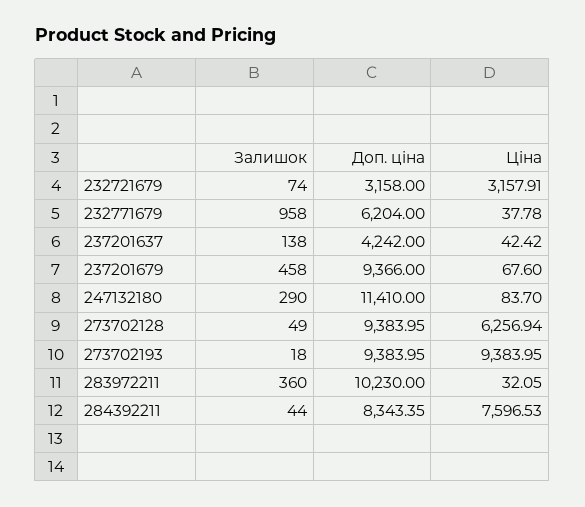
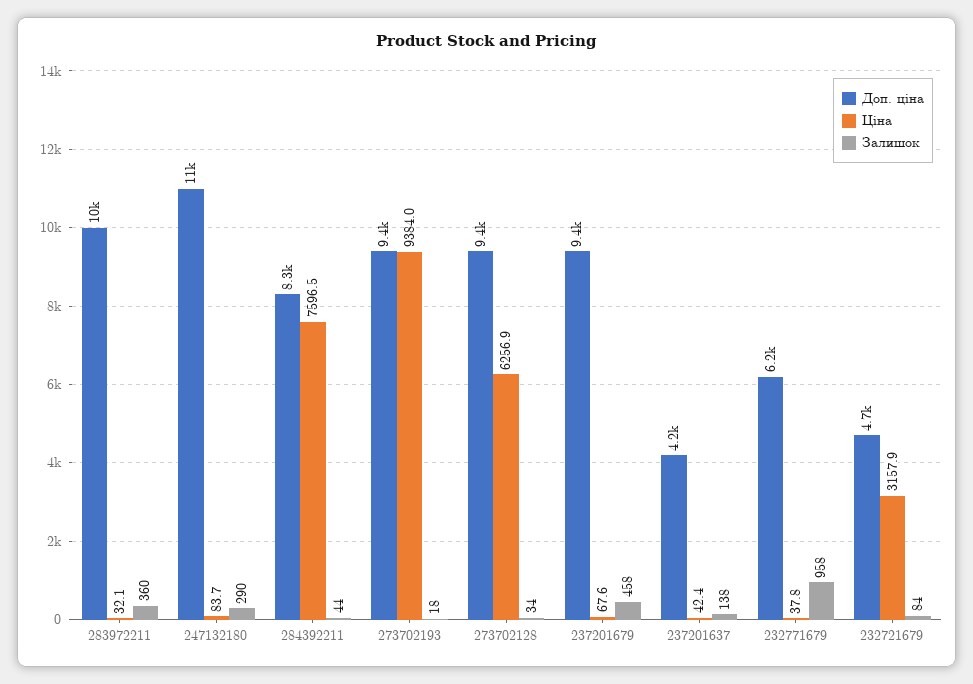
Залишок, 232721679: 74 -> 84
Доп. ціна, 232721679: 3158 -> 4700
Залишок, 273702128: 49 -> 34

